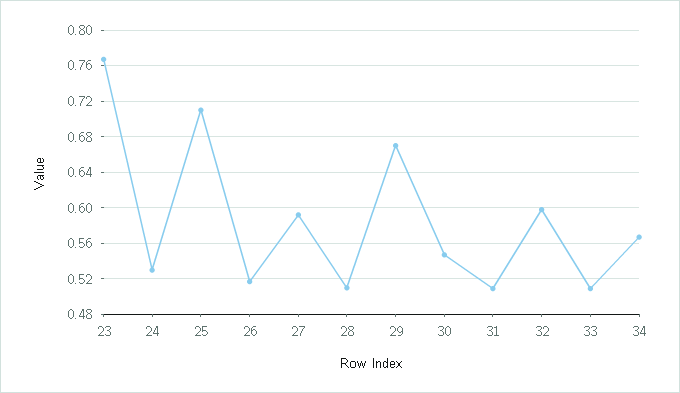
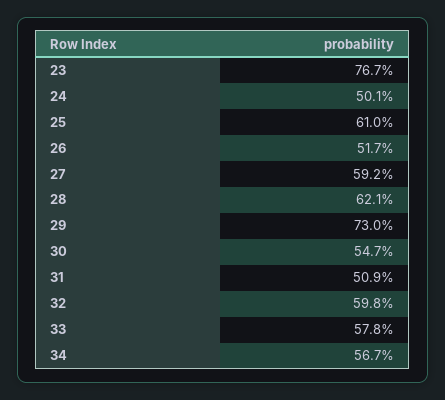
24: 0.53 -> 0.501
25: 0.71 -> 0.61
28: 0.51 -> 0.621
29: 0.67 -> 0.73
33: 0.51 -> 0.578

